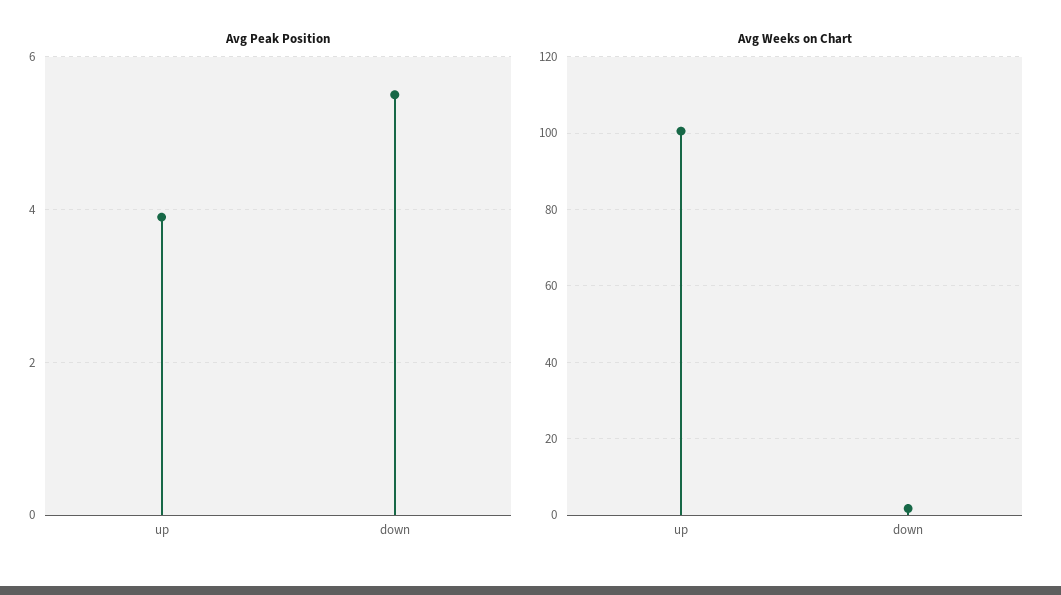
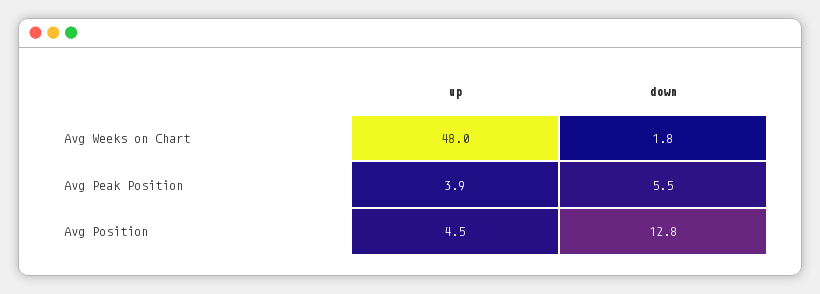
Avg Weeks on Chart, up: 100 -> 48
Avg Position, up: none -> 4.5
Avg Position, down: none -> 12.8

